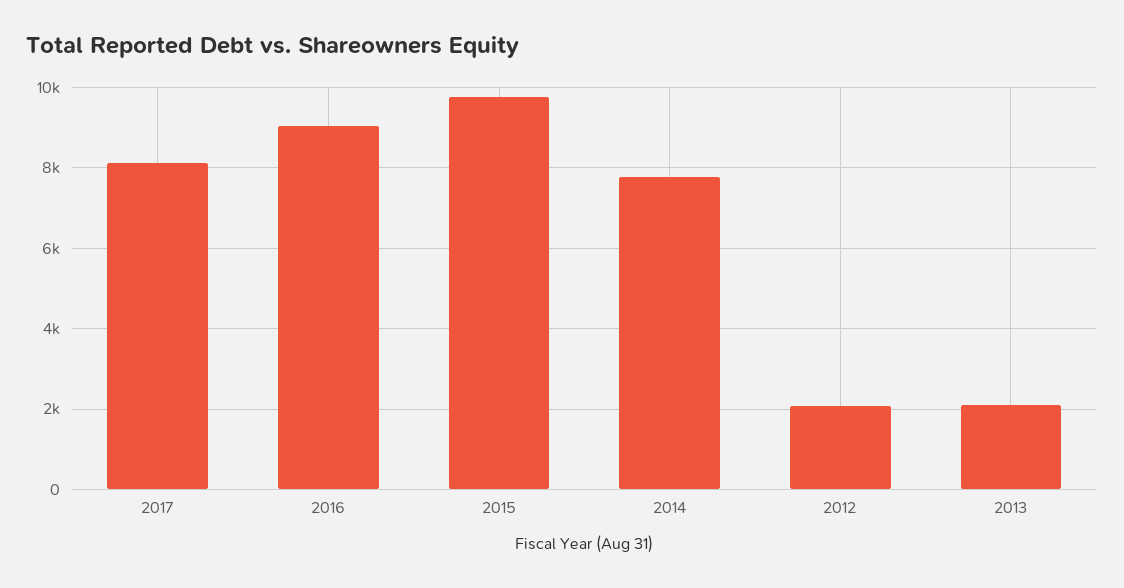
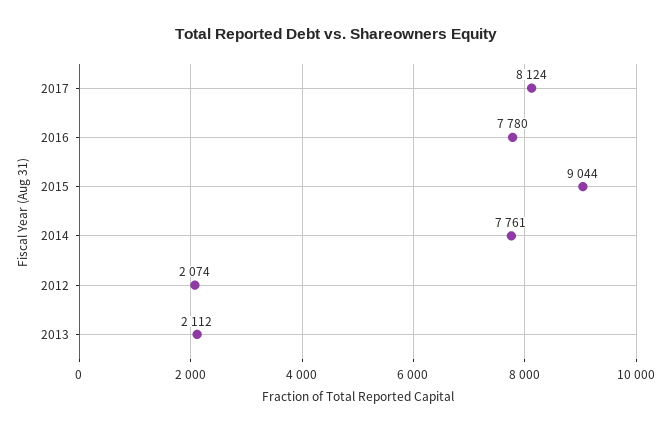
2016: 9000 -> 7780
2015: 9800 -> 9044

